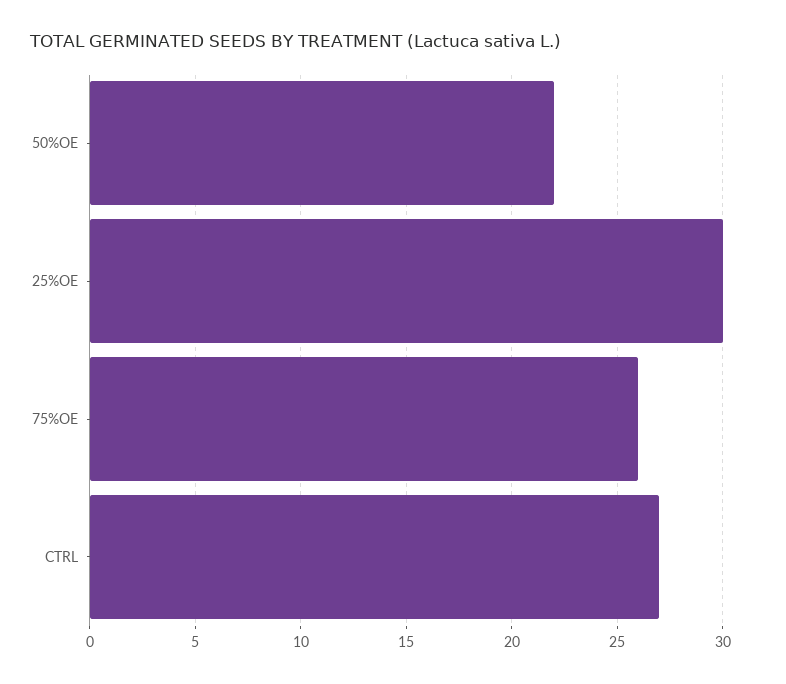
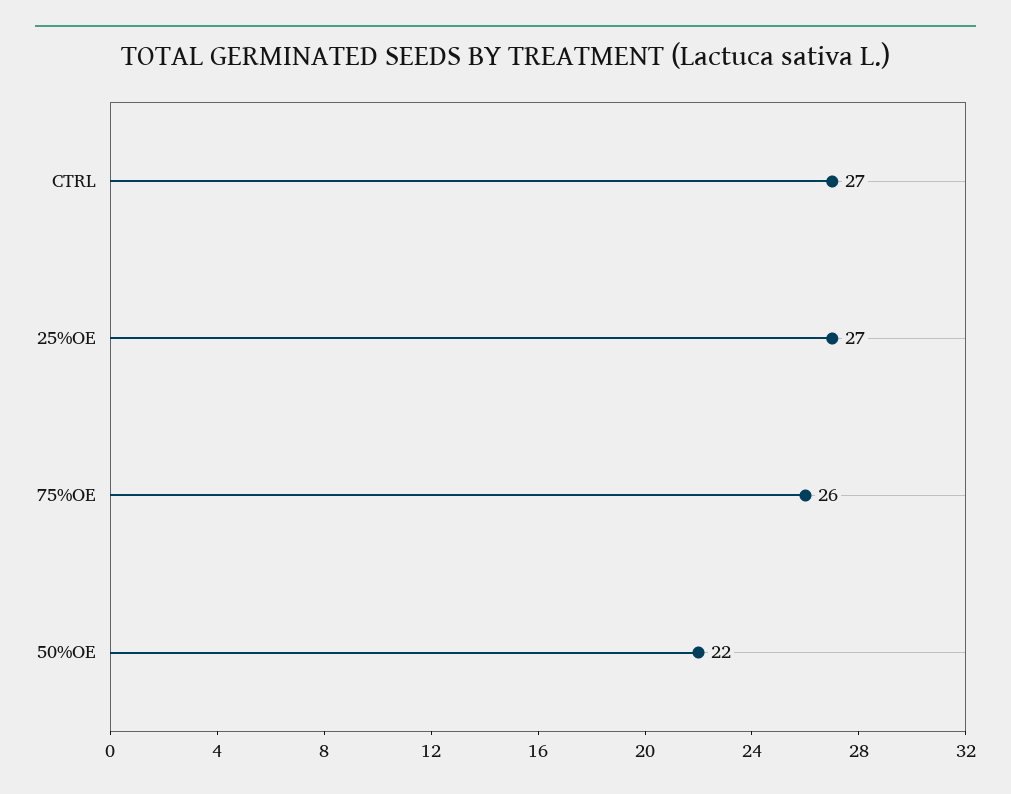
25%OE: 30 -> 27

